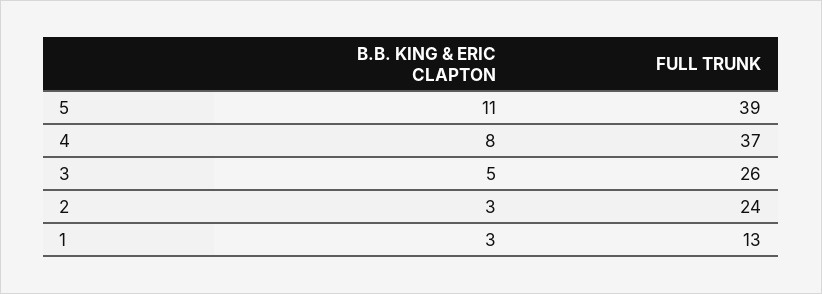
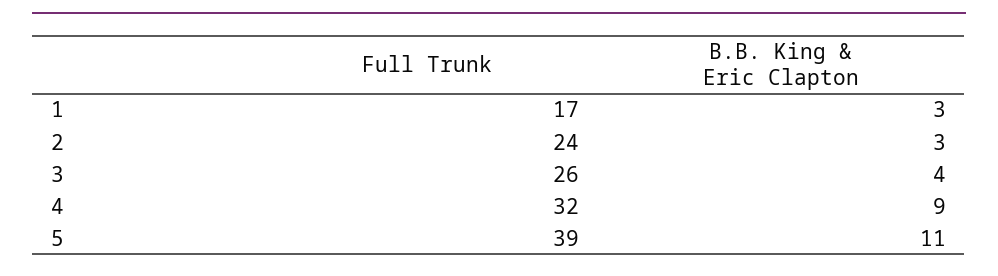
B.B. KING & ERIC CLAPTON, 4: 8 -> 9
FULL TRUNK, 4: 37 -> 32
B.B. KING & ERIC CLAPTON, 3: 5 -> 4
FULL TRUNK, 1: 13 -> 17

